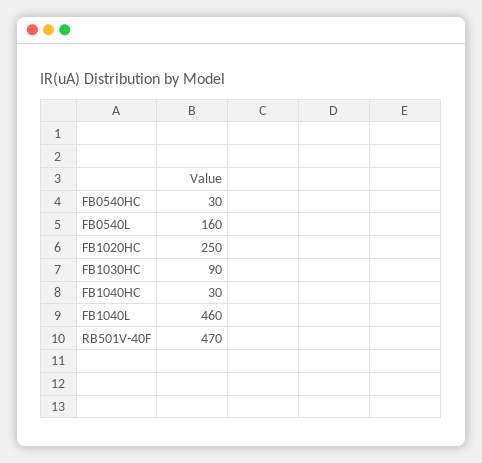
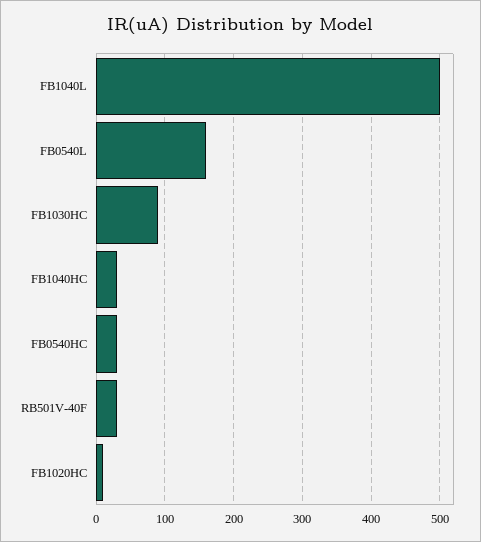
FB1020HC: 250 -> 10
FB1040L: 460 -> 500
RB501V-40F: 470 -> 30

